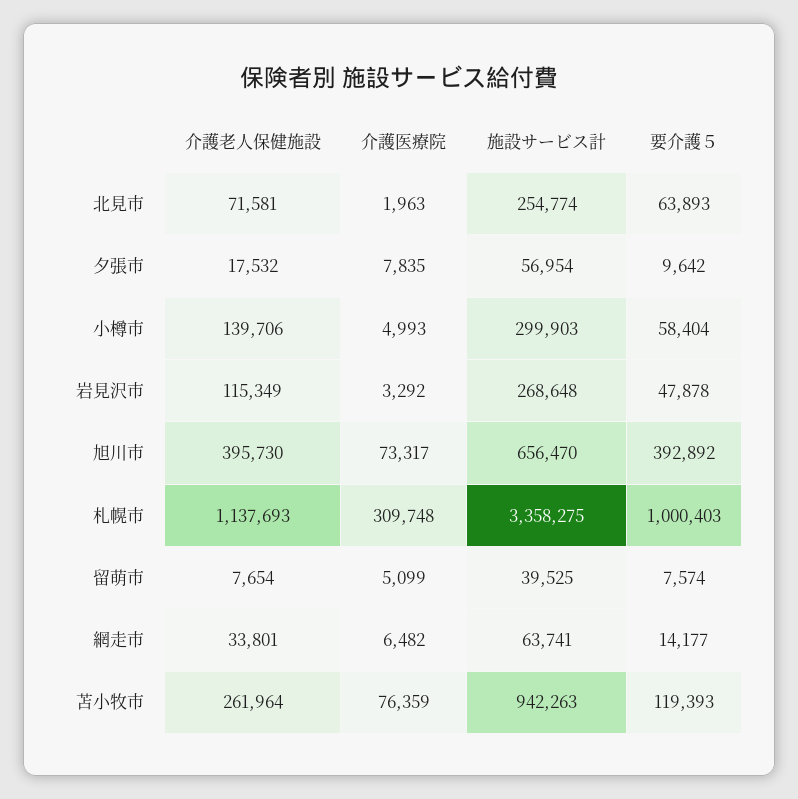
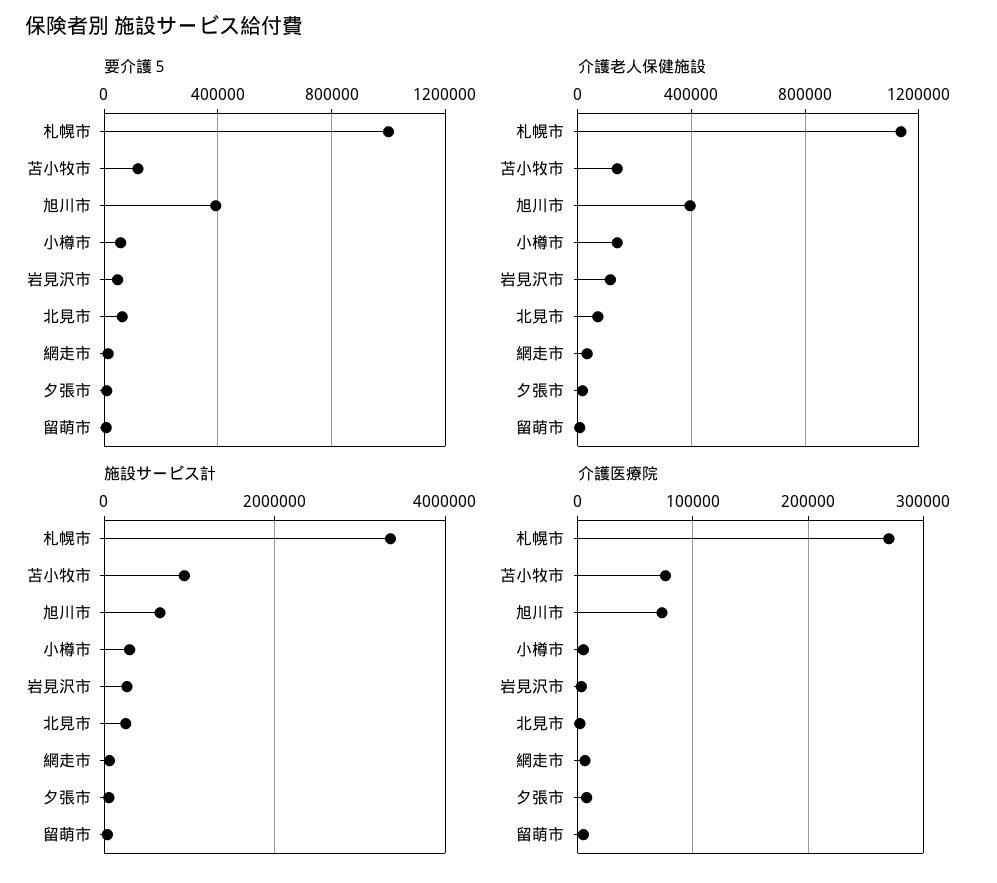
介護医療院, 札幌市: 309748 -> 270000
介護老人保健施設, 苫小牧市: 261964 -> 150000

